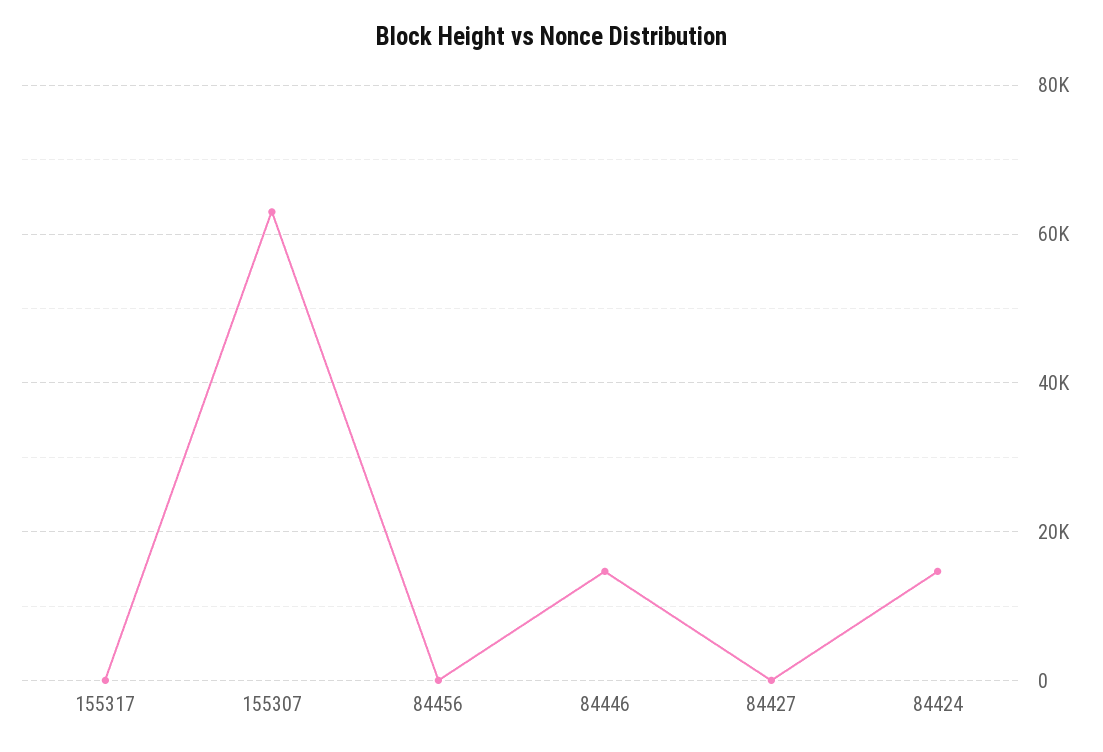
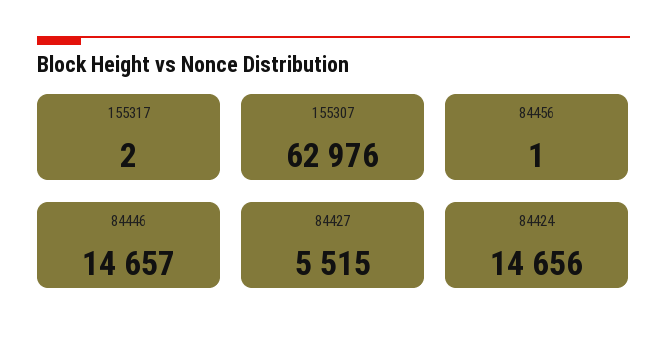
84427: 0 -> 5515

